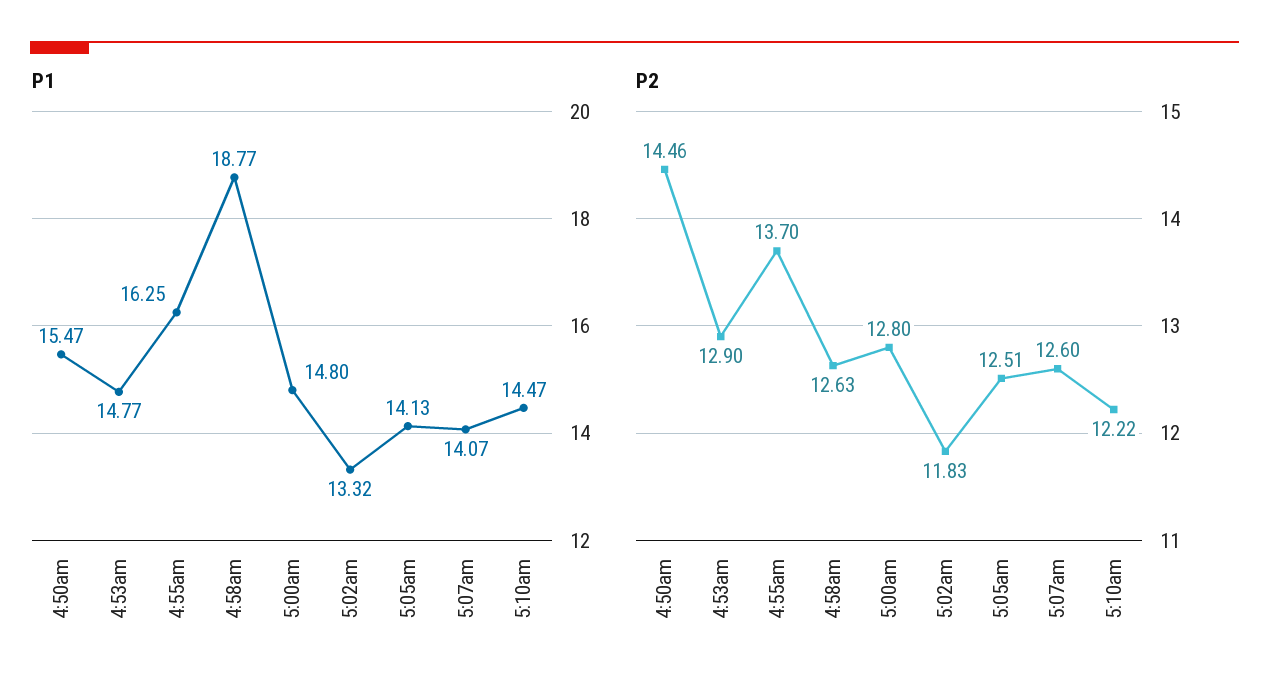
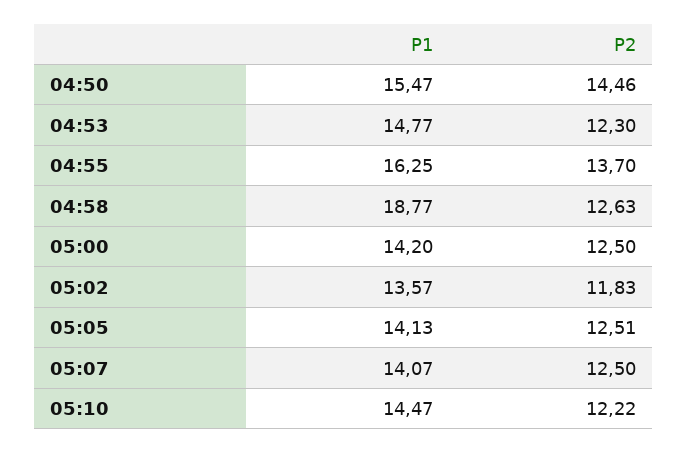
P1, 5:00am: 14.8 -> 14.2
P1, 5:02am: 13.32 -> 13.57
P2, 4:53am: 12.9 -> 12.3
P2, 5:00am: 12.8 -> 12.5
P2, 5:07am: 12.6 -> 12.5

